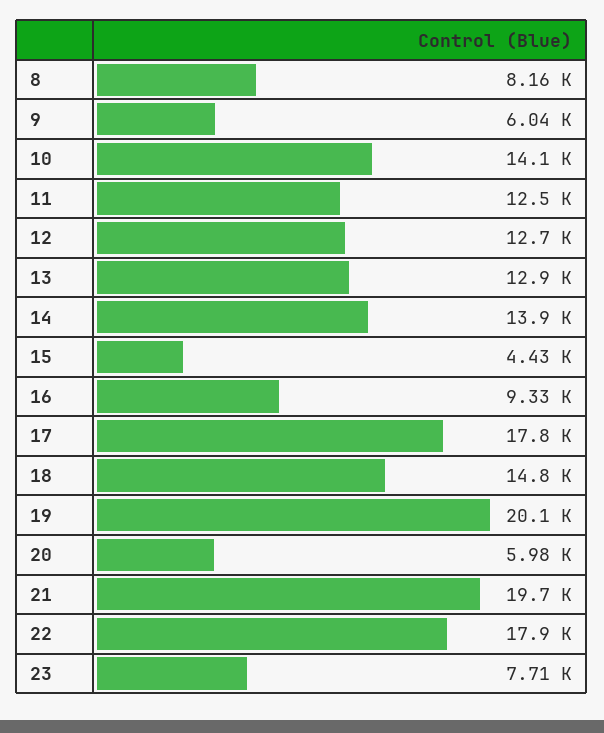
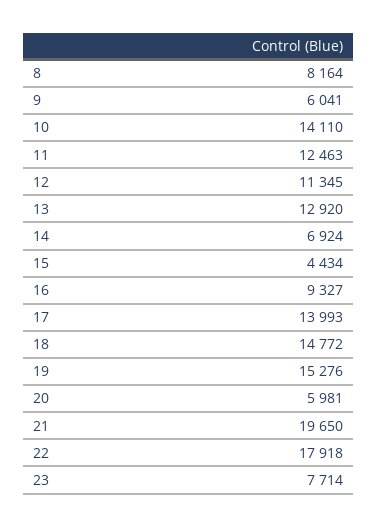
12: 12700 -> 11345
14: 13900 -> 6924
17: 17800 -> 13993
19: 20100 -> 15276

